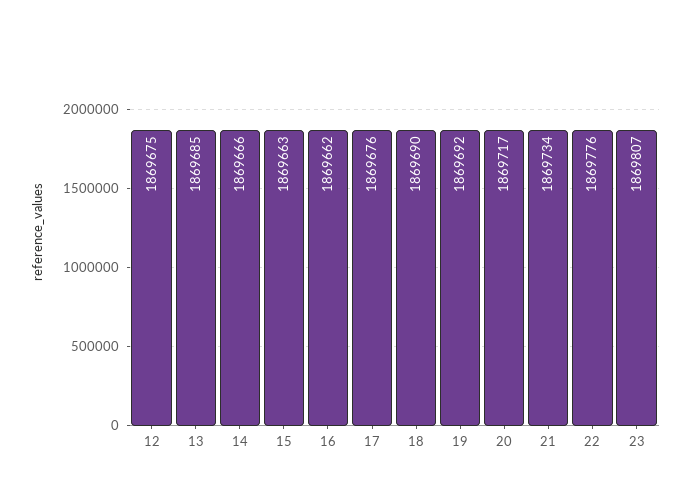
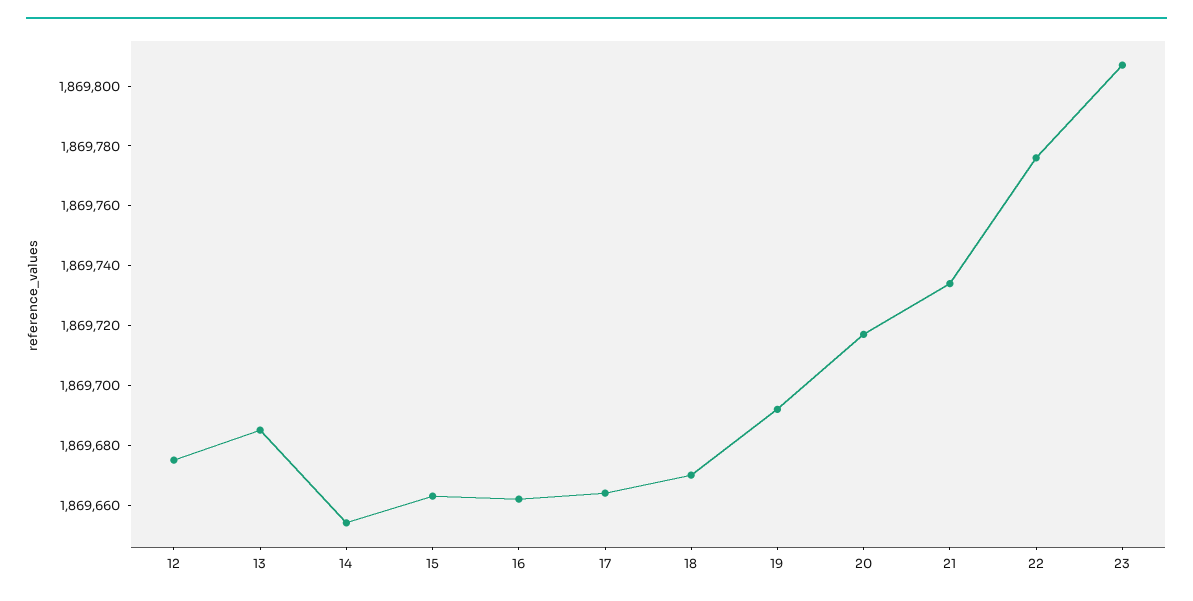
14: 1869666 -> 1869655
17: 1869676 -> 1869665
18: 1869690 -> 1869670

